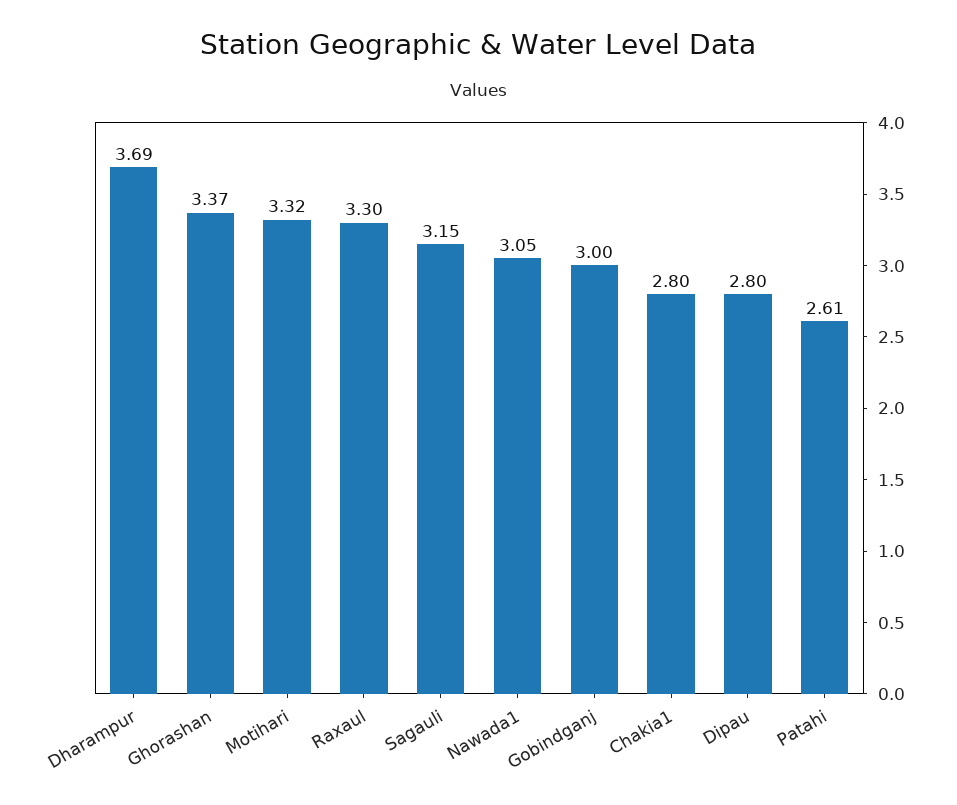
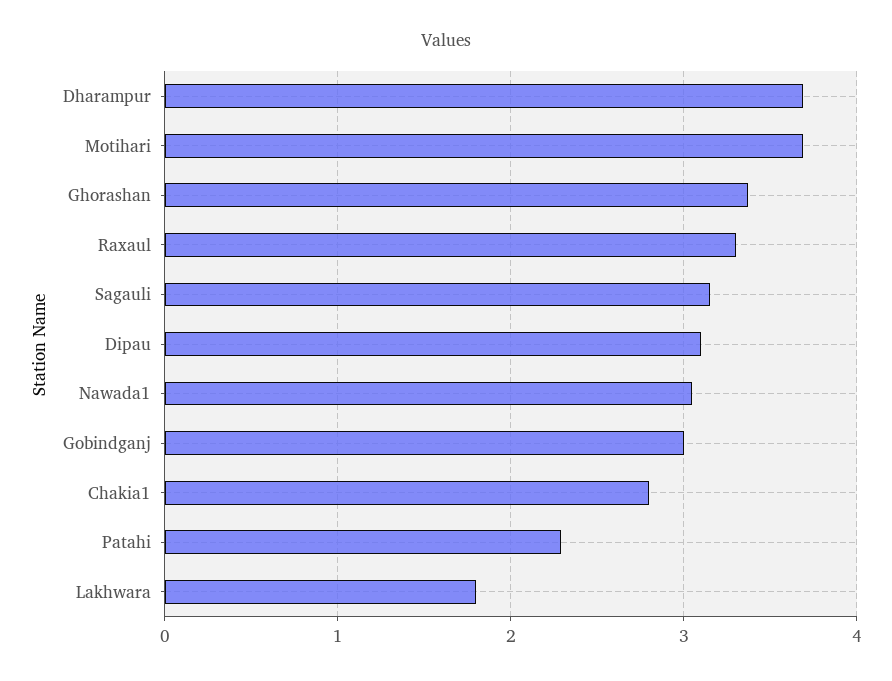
Motihari: 3.32 -> 3.7
Dipau: 2.8 -> 3.1
Patahi: 2.61 -> 2.3
Lakhwara: none -> 1.8

